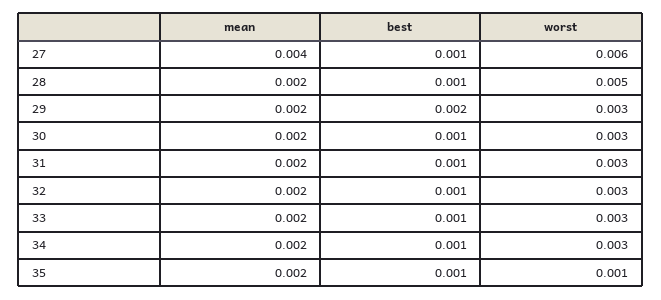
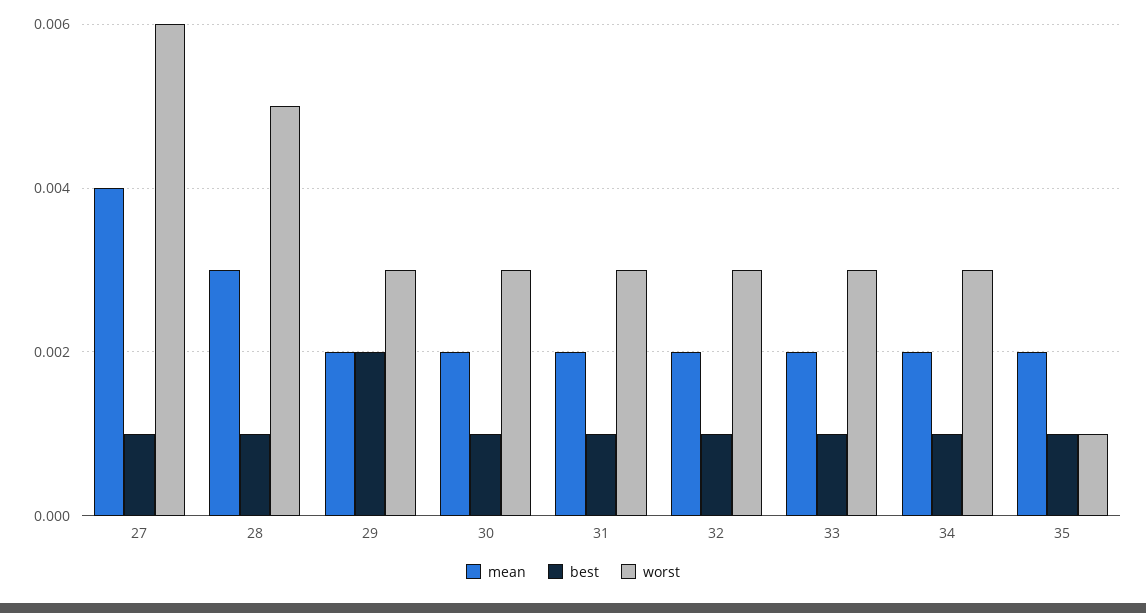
mean, 28: 0.002 -> 0.003

